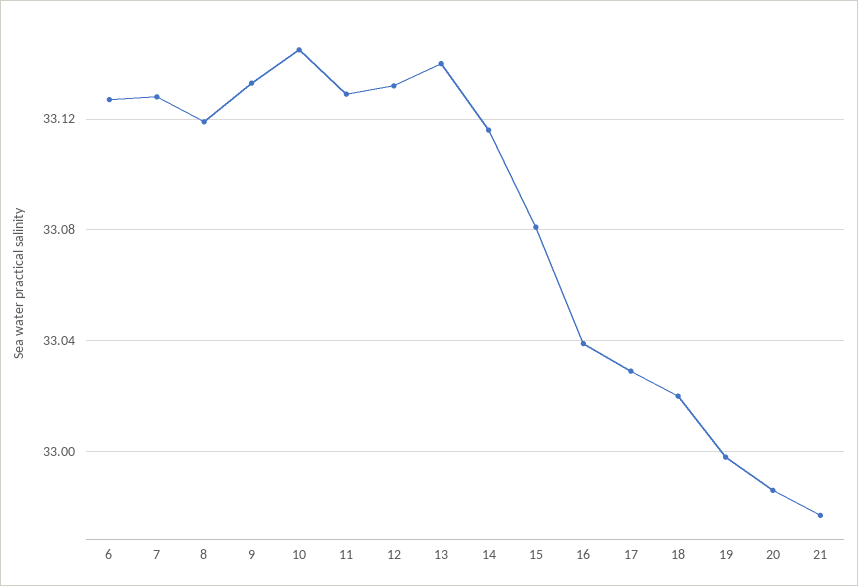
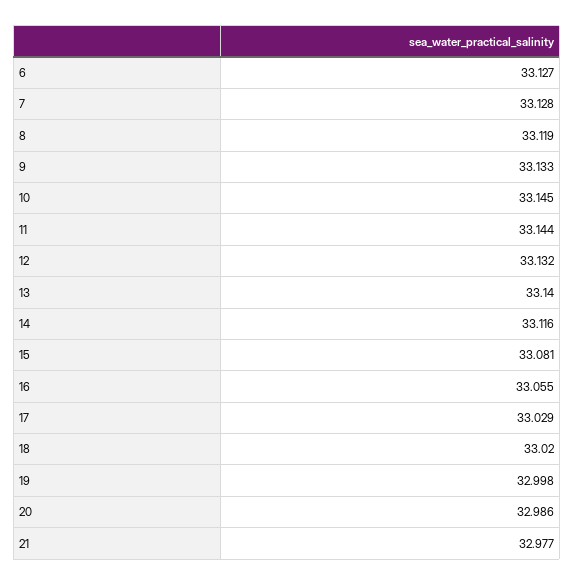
11: 33.13 -> 33.144
16: 33.04 -> 33.055

